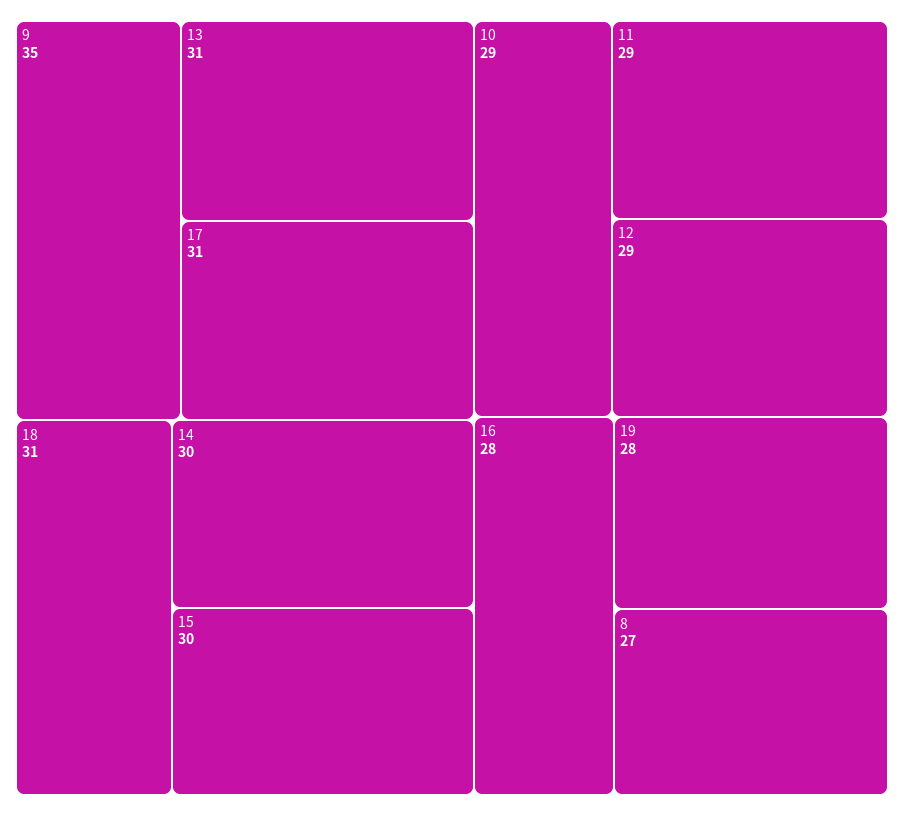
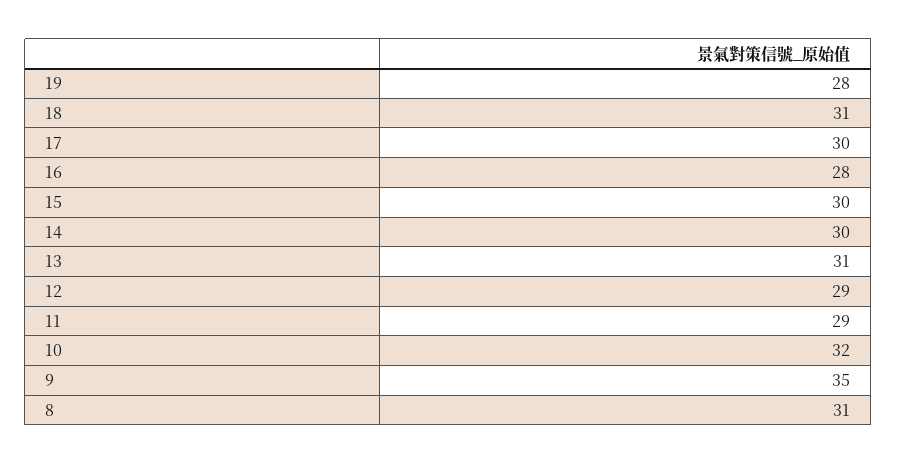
17: 31 -> 30
10: 29 -> 32
8: 27 -> 31

